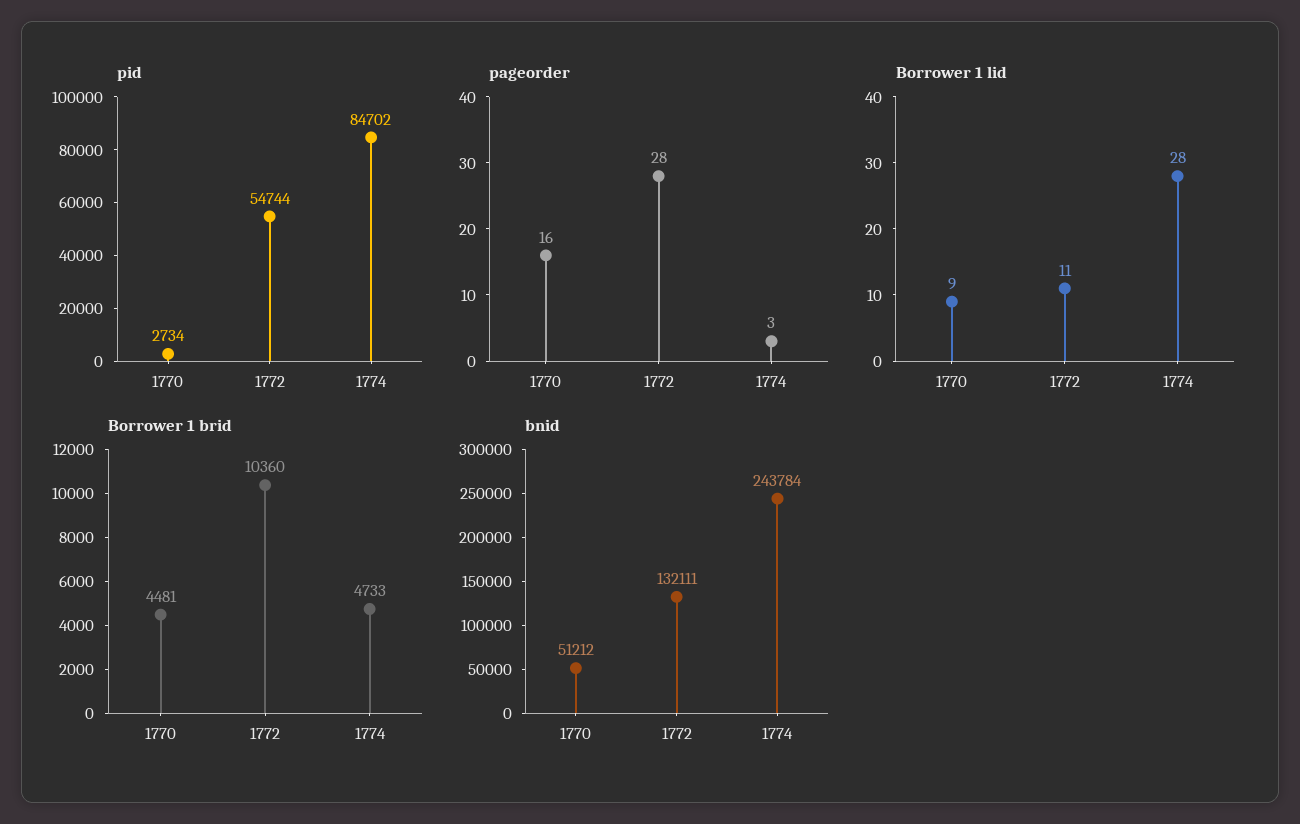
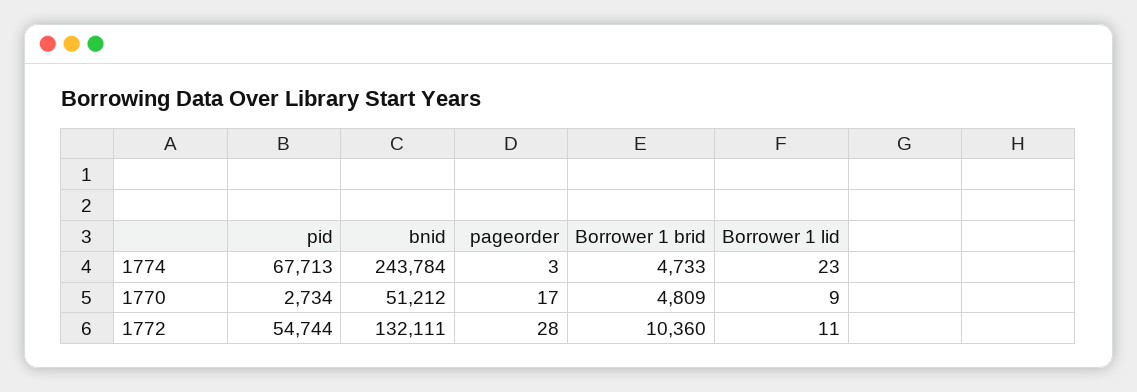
pid, 1774: 84702 -> 67713
pageorder, 1770: 16 -> 17
Borrower 1 lid, 1774: 28 -> 23
Borrower 1 brid, 1770: 4481 -> 4809

